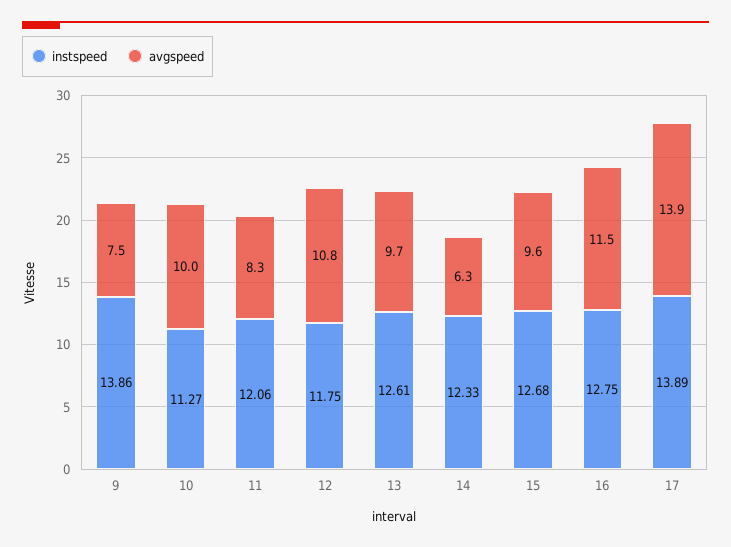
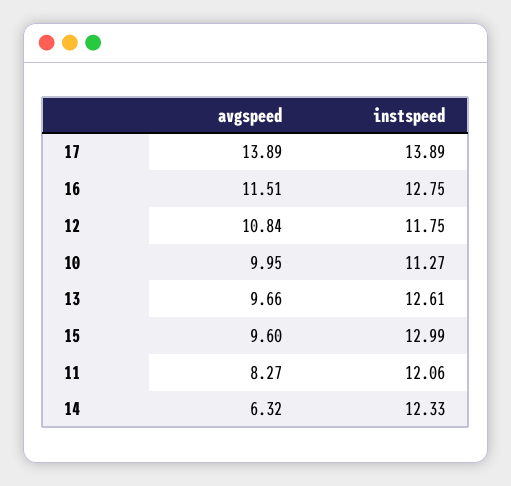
instspeed, 9: 13.86 -> none
avgspeed, 9: 7.5 -> none
instspeed, 15: 12.68 -> 12.99

